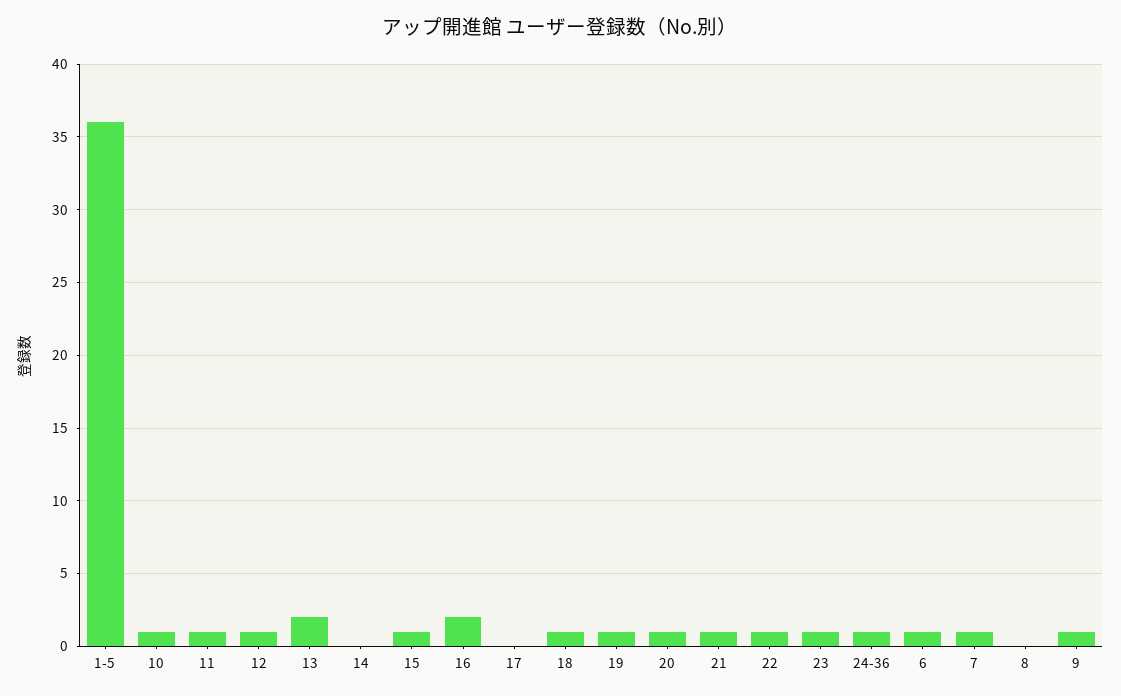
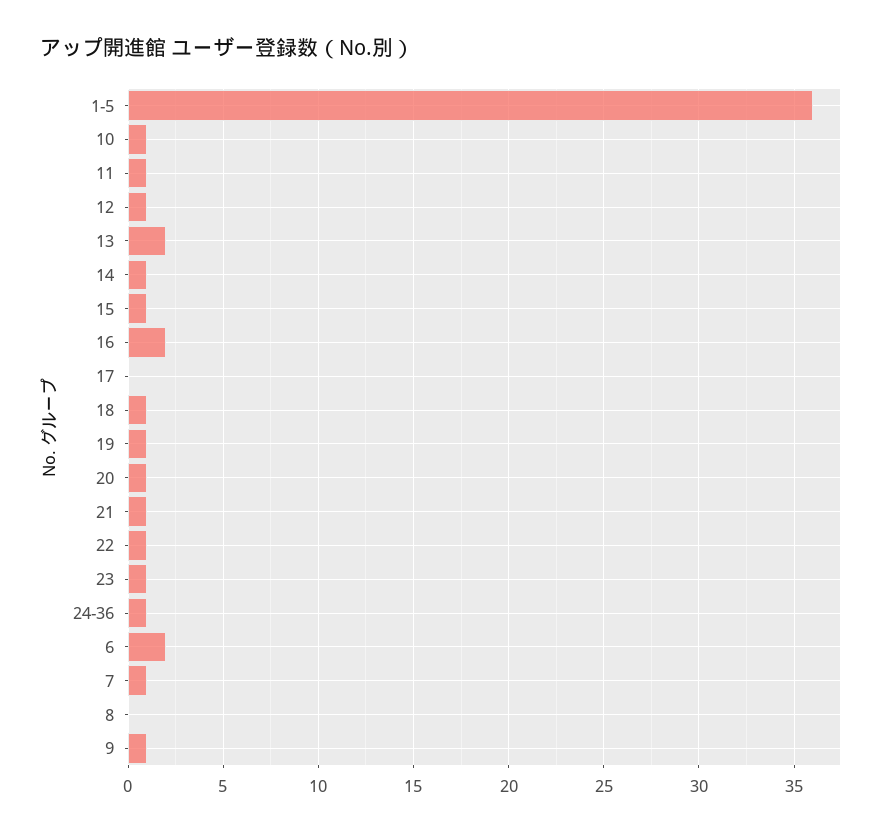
14: 0 -> 1
6: 1 -> 2

